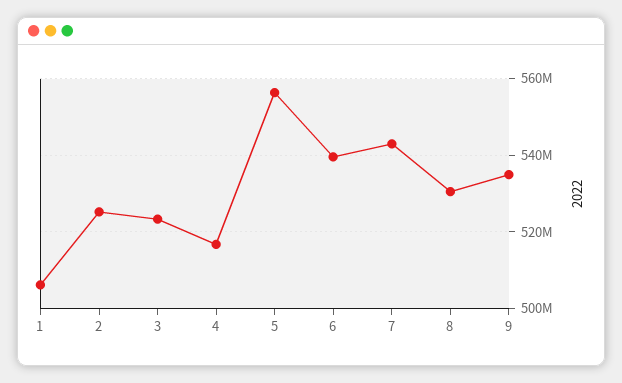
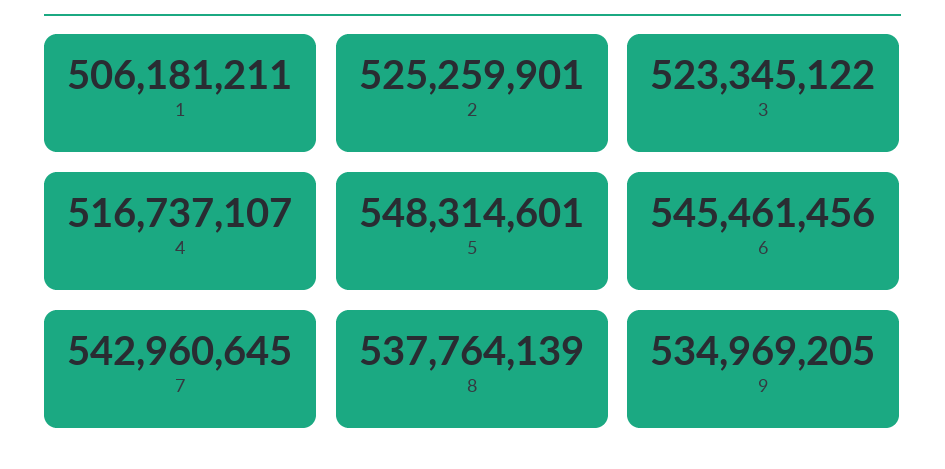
5: 556000000 -> 548314601
6: 540000000 -> 545461456
8: 530000000 -> 537764139

